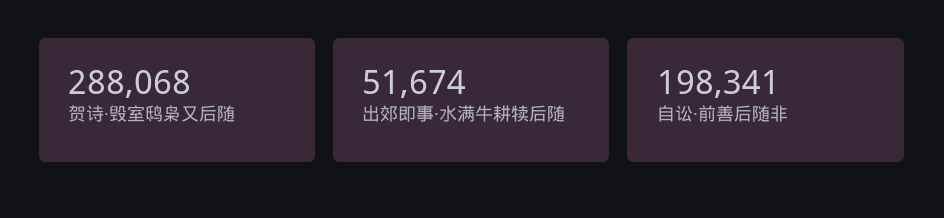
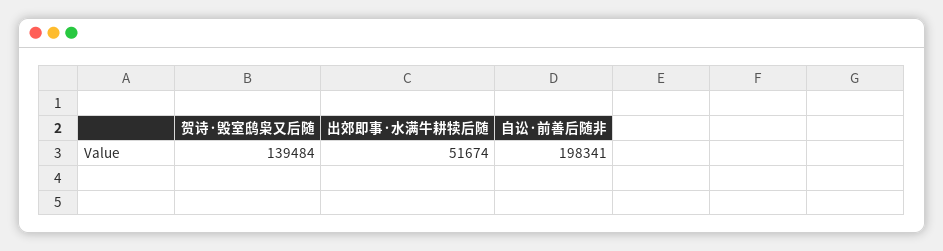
贺诗·毁室鸱枭又后随: 288068 -> 139484

